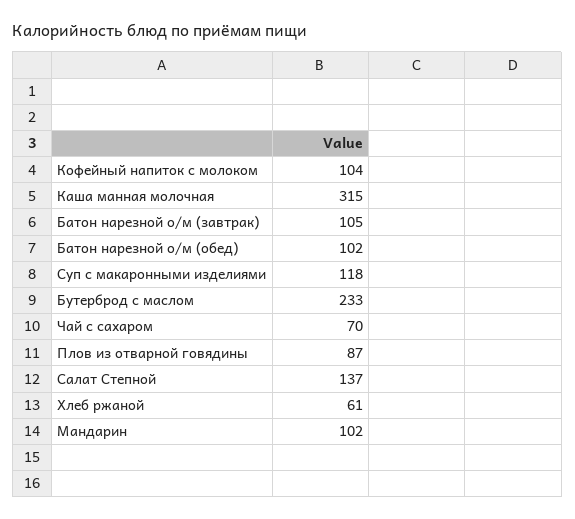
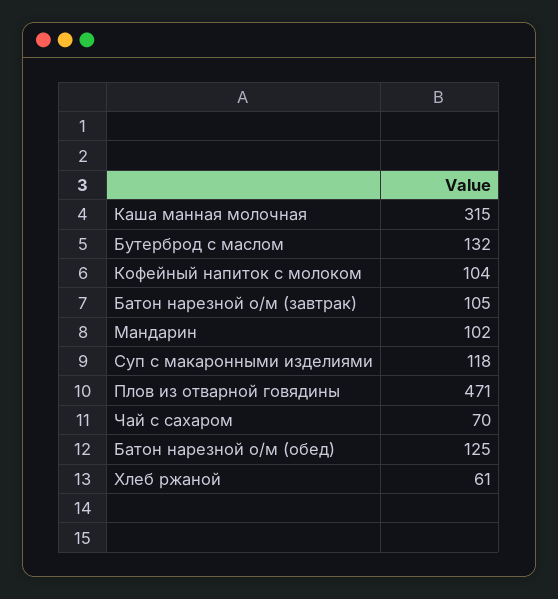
Батон нарезной о/м (обед): 102 -> 125
Бутерброд с маслом: 233 -> 132
Плов из отварной говядины: 87 -> 471
Салат Степной: 137 -> none

